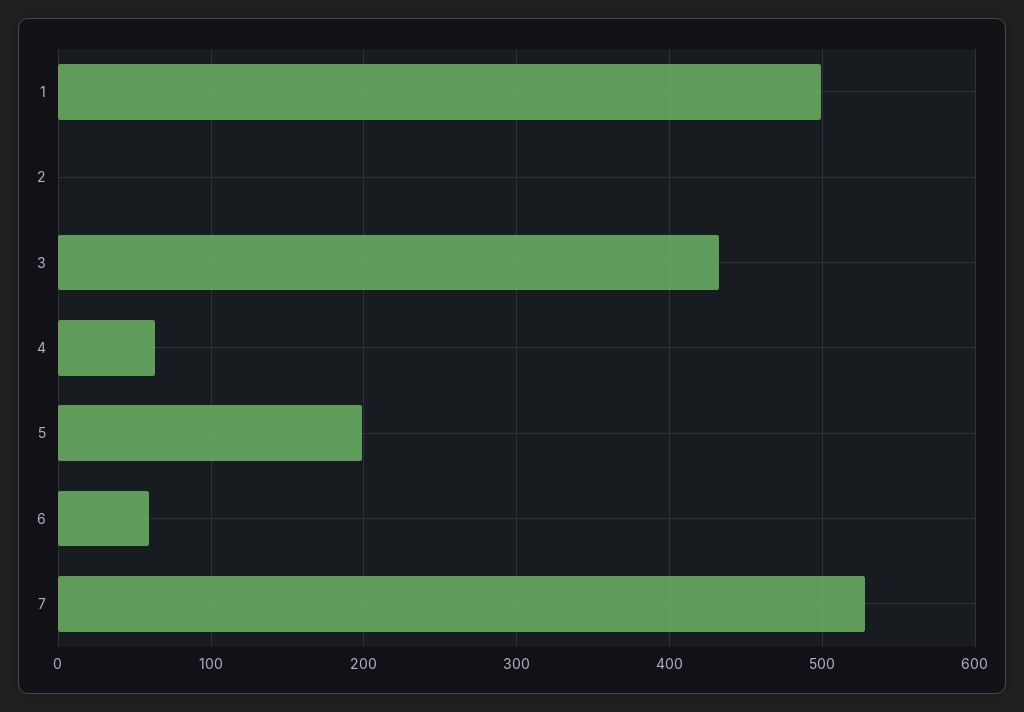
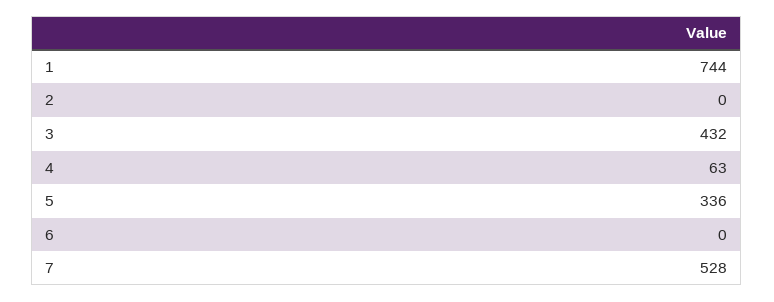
1: 500 -> 744
5: 200 -> 336
6: 60 -> 0

